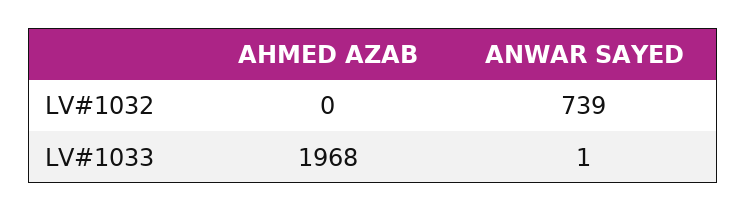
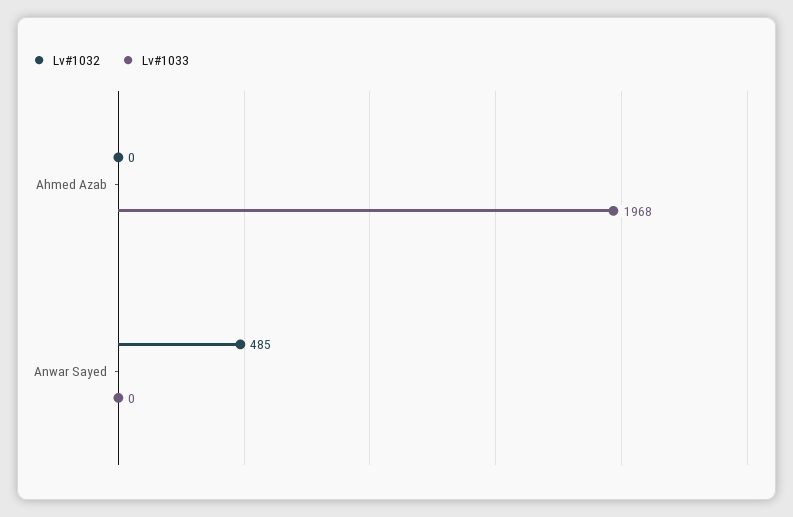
LV#1032, ANWAR SAYED: 739 -> 485
LV#1033, ANWAR SAYED: 1 -> 0

